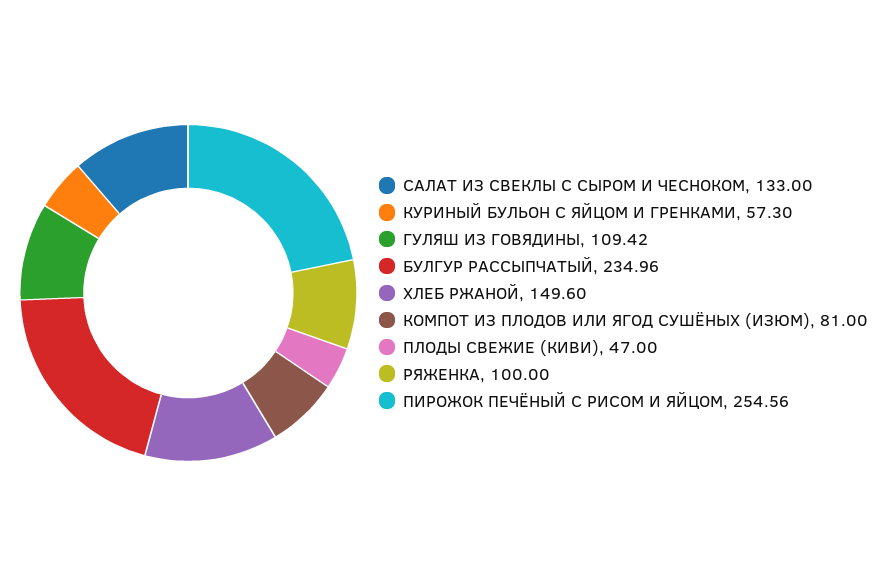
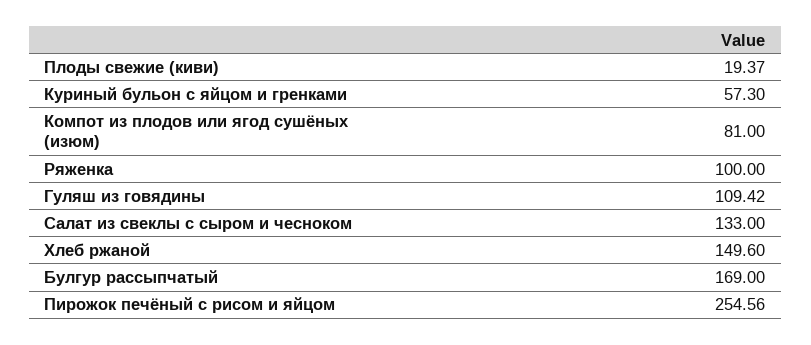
БУЛГУР РАССЫПЧАТЫЙ: 234.96 -> 169
ПЛОДЫ СВЕЖИЕ (КИВИ): 47 -> 19.37

